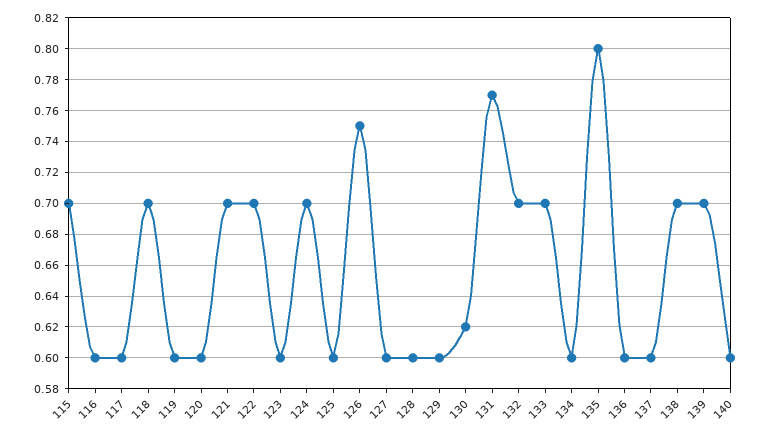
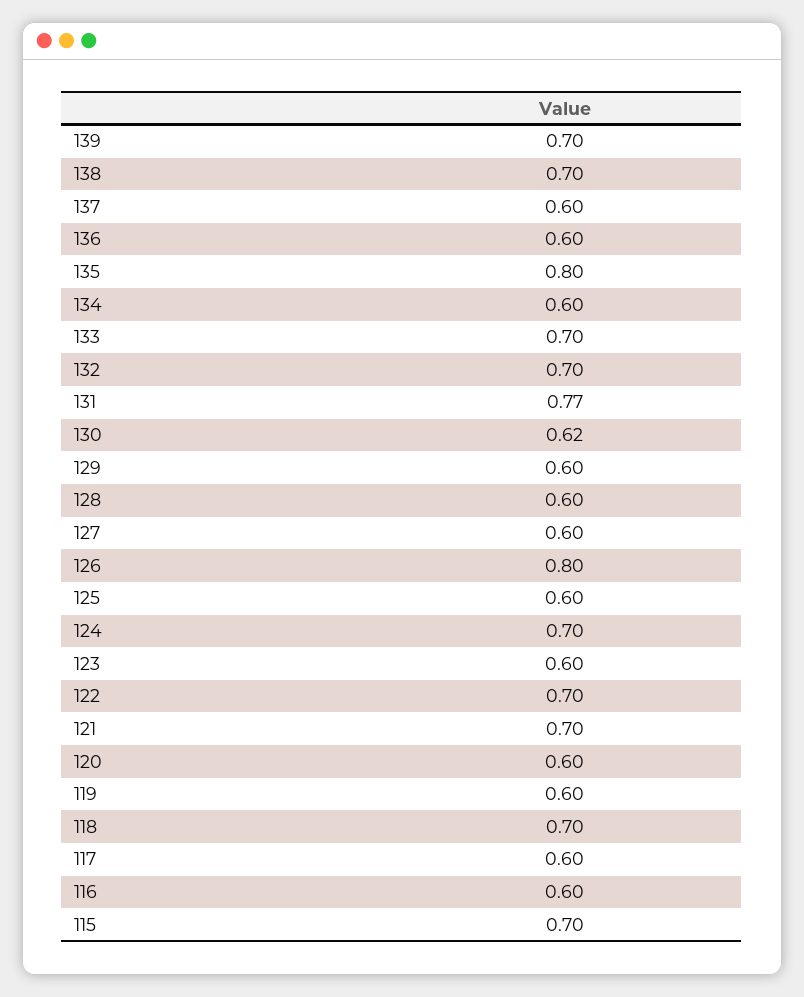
126: 0.75 -> 0.8
140: 0.6 -> none

